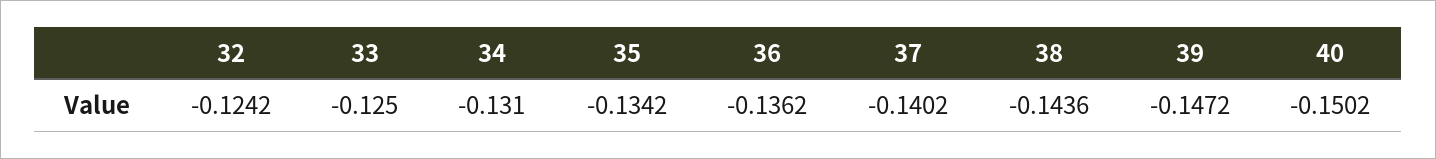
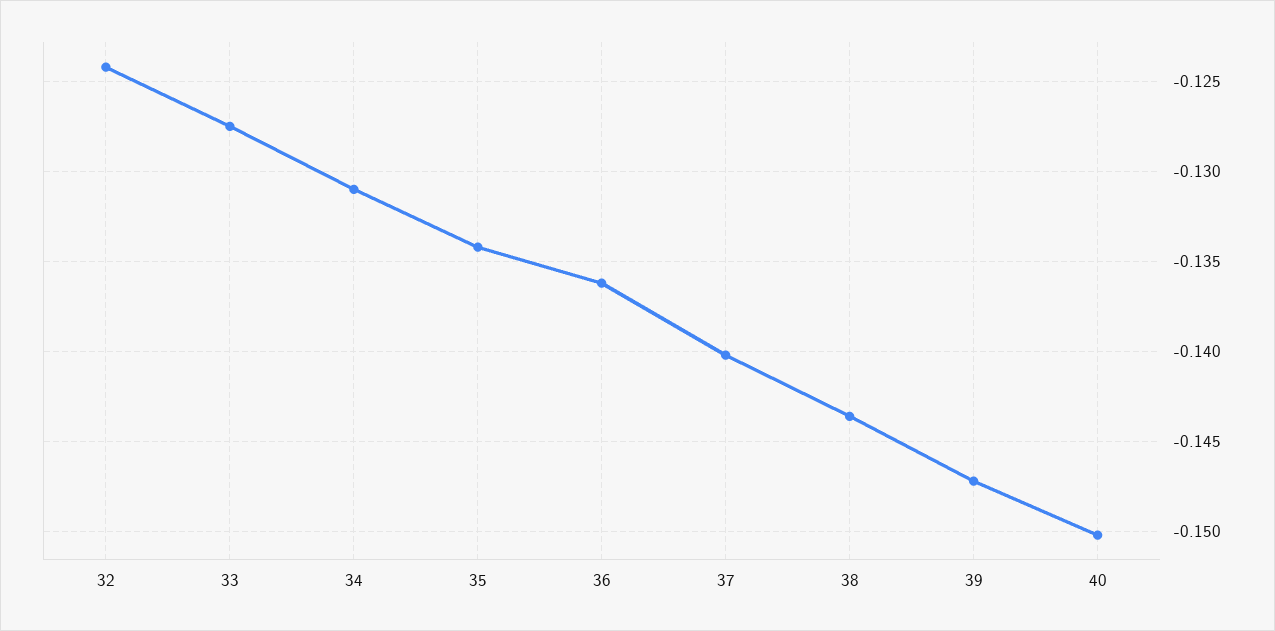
33: -0.125 -> -0.1275

